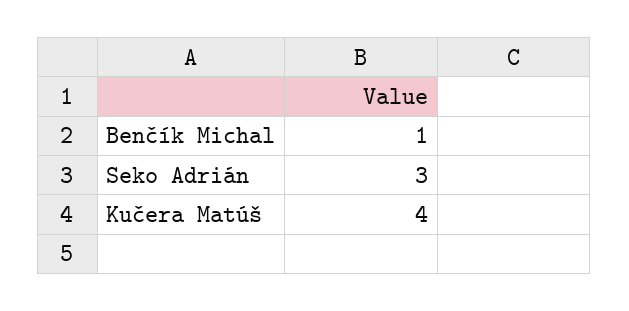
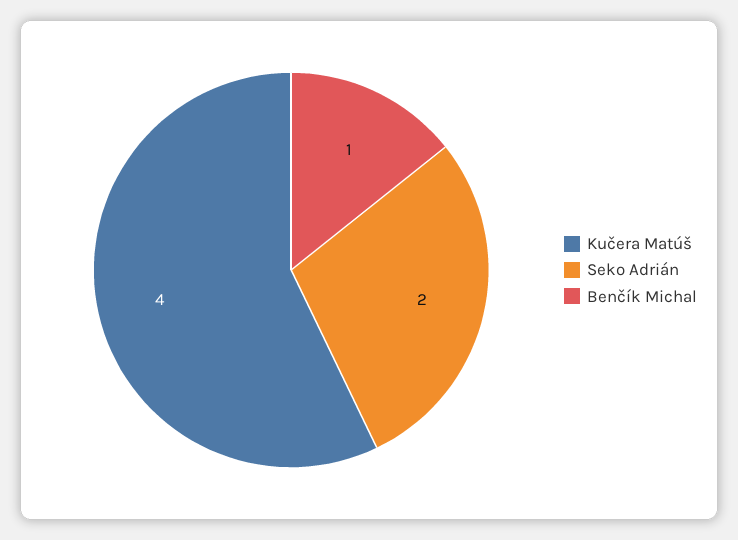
Seko Adrián: 3 -> 2

